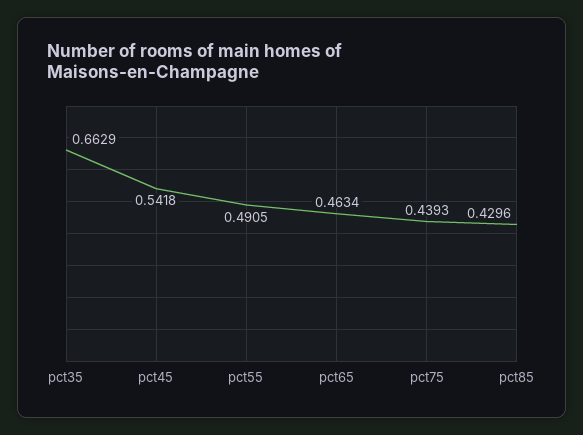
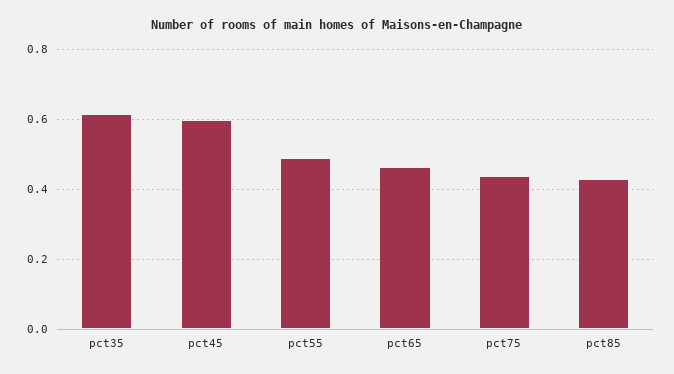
pct35: 0.6629 -> 0.62
pct45: 0.5418 -> 0.6

